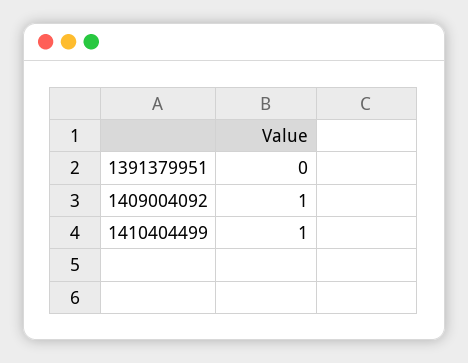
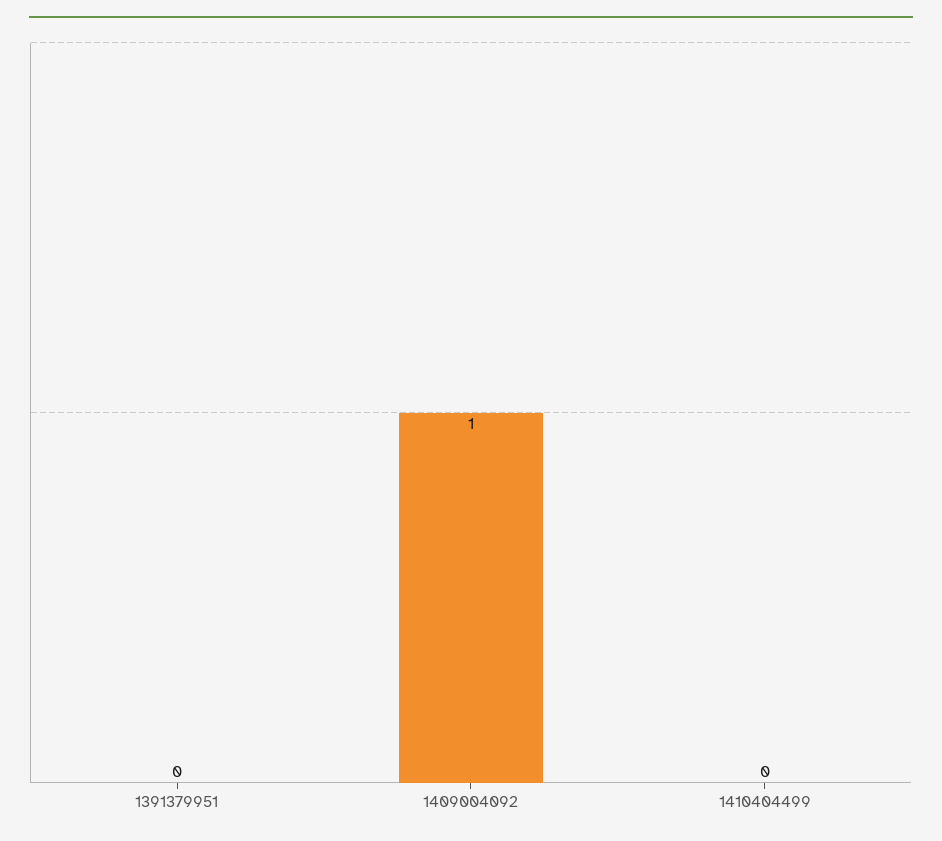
1410404499: 1 -> 0

